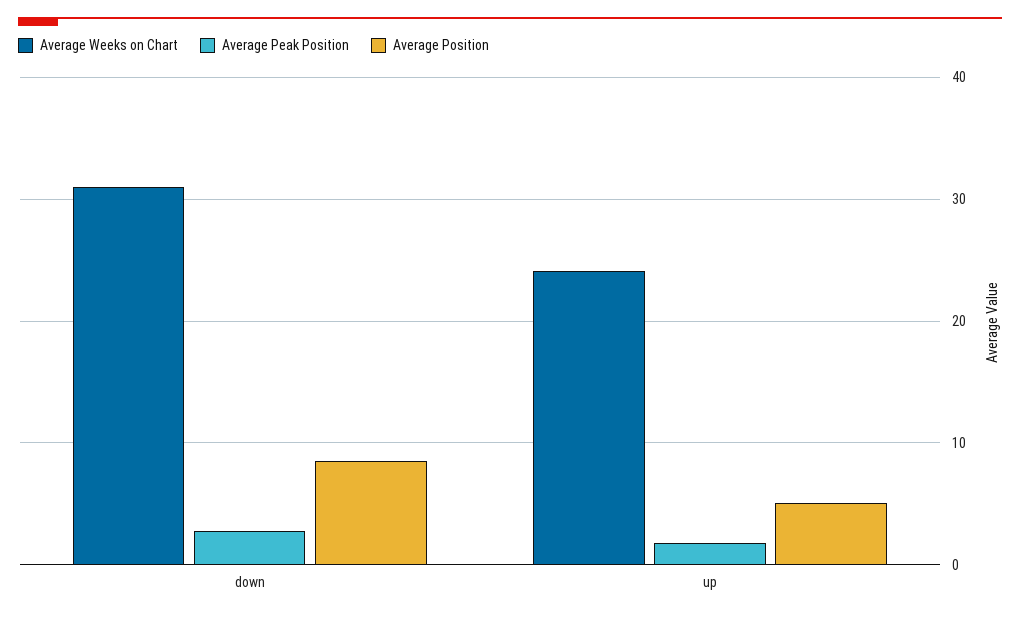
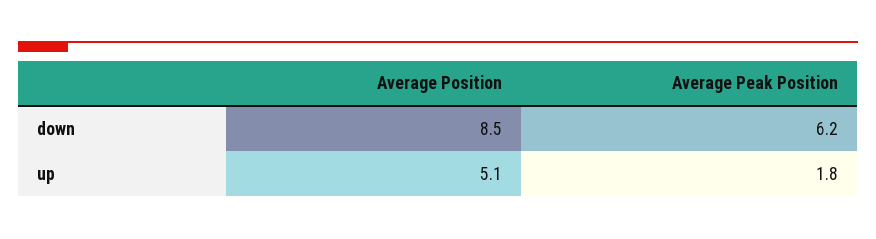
Average Weeks on Chart, down: 31 -> none
Average Peak Position, down: 3 -> 6.2
Average Weeks on Chart, up: 24 -> none

